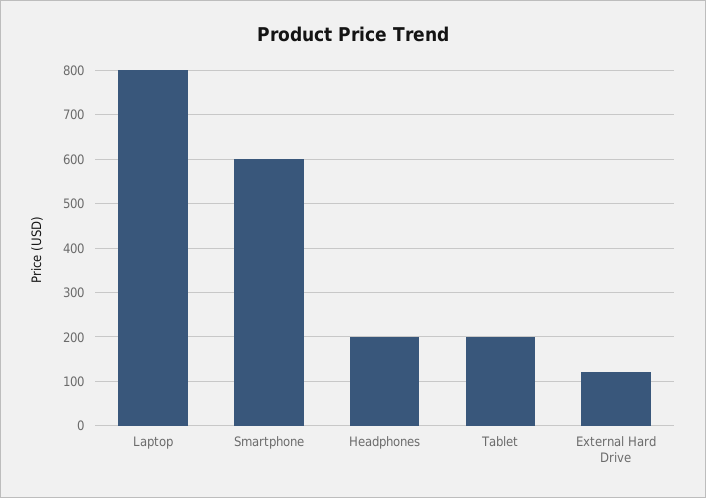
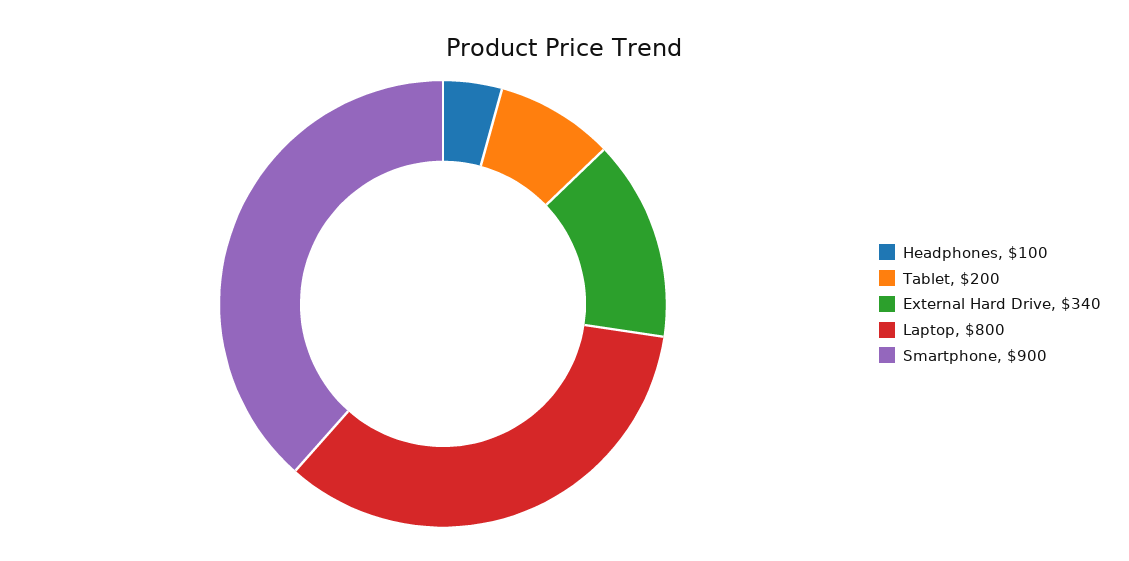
Smartphone: 600 -> 900
Headphones: 200 -> 100
External Hard Drive: 120 -> 340

